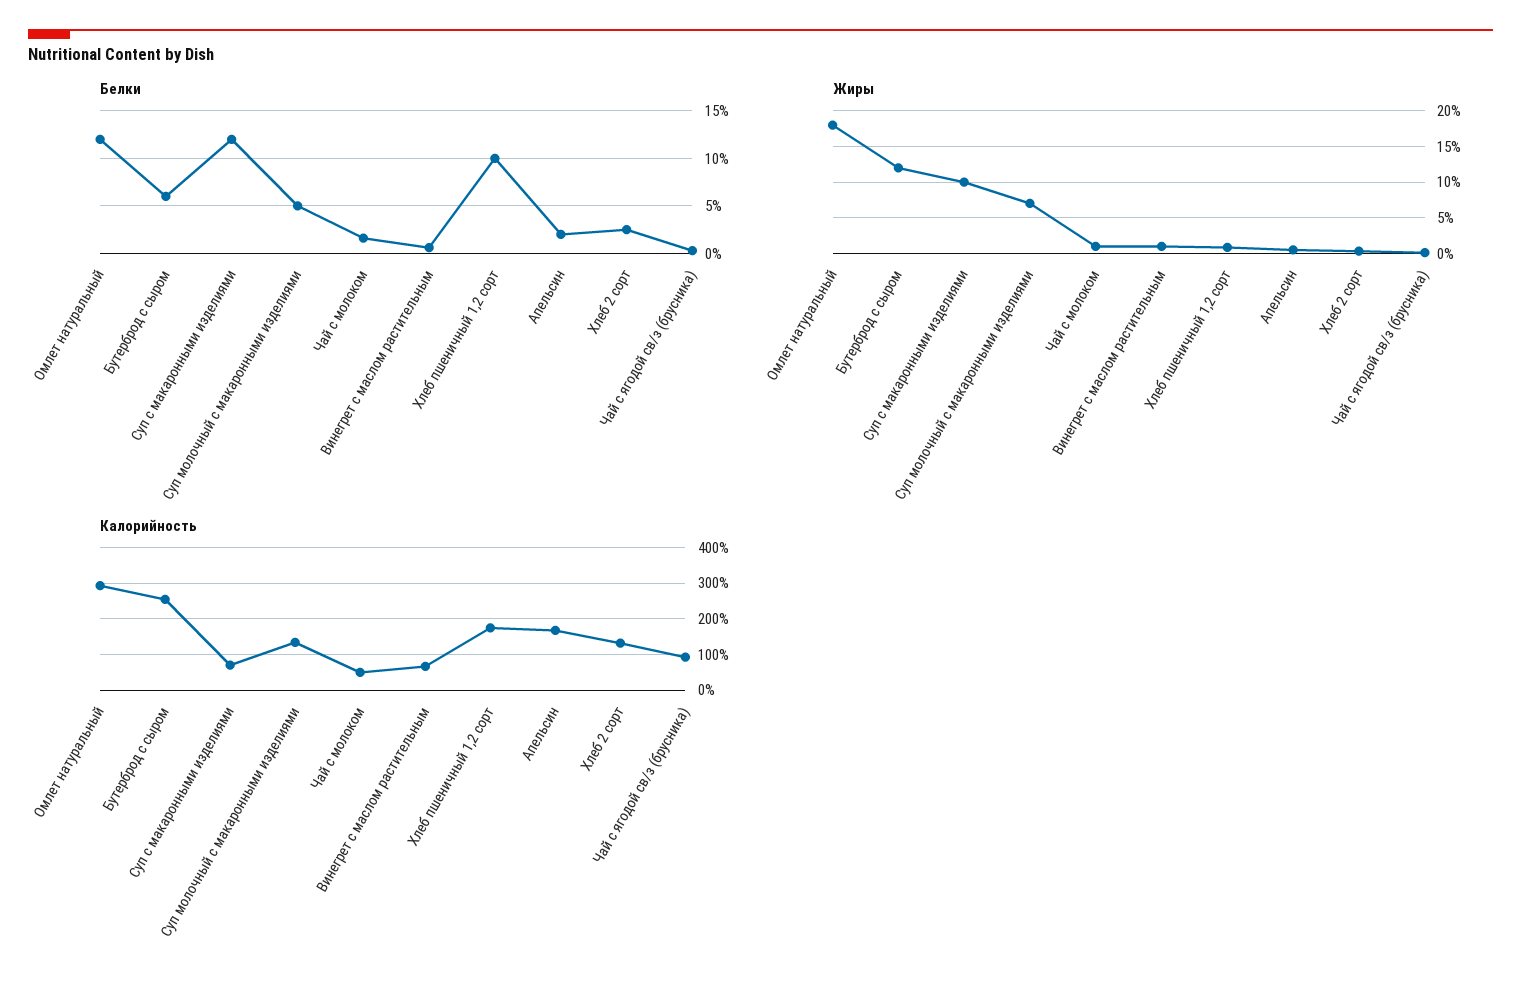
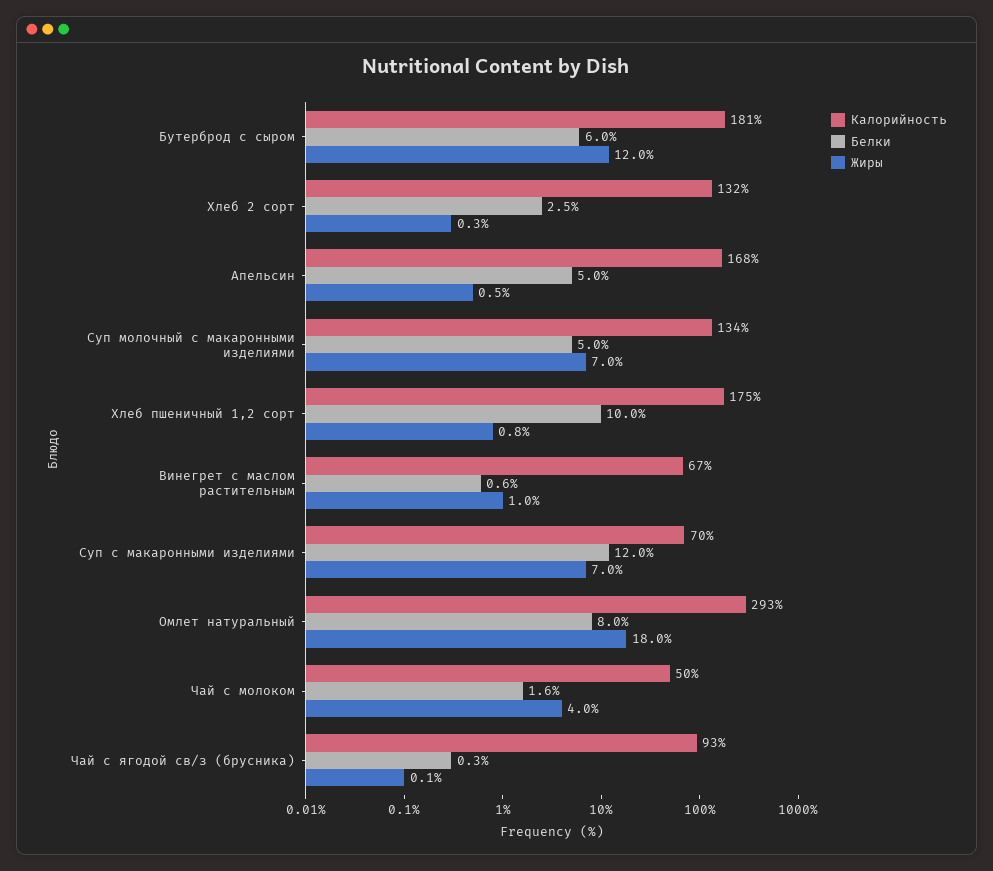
Белки, Омлет натуральный: 12 -> 8
Белки, Апельсин: 2 -> 5
Жиры, Суп с макаронными изделиями: 10 -> 7
Жиры, Чай с молоком: 1 -> 4
Калорийность, Бутерброд с сыром: 260 -> 181

